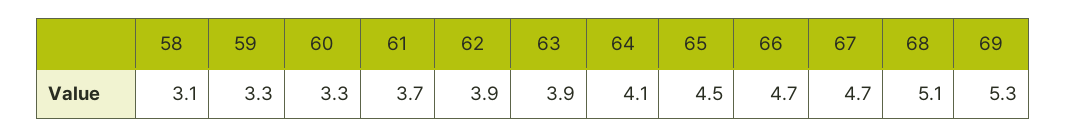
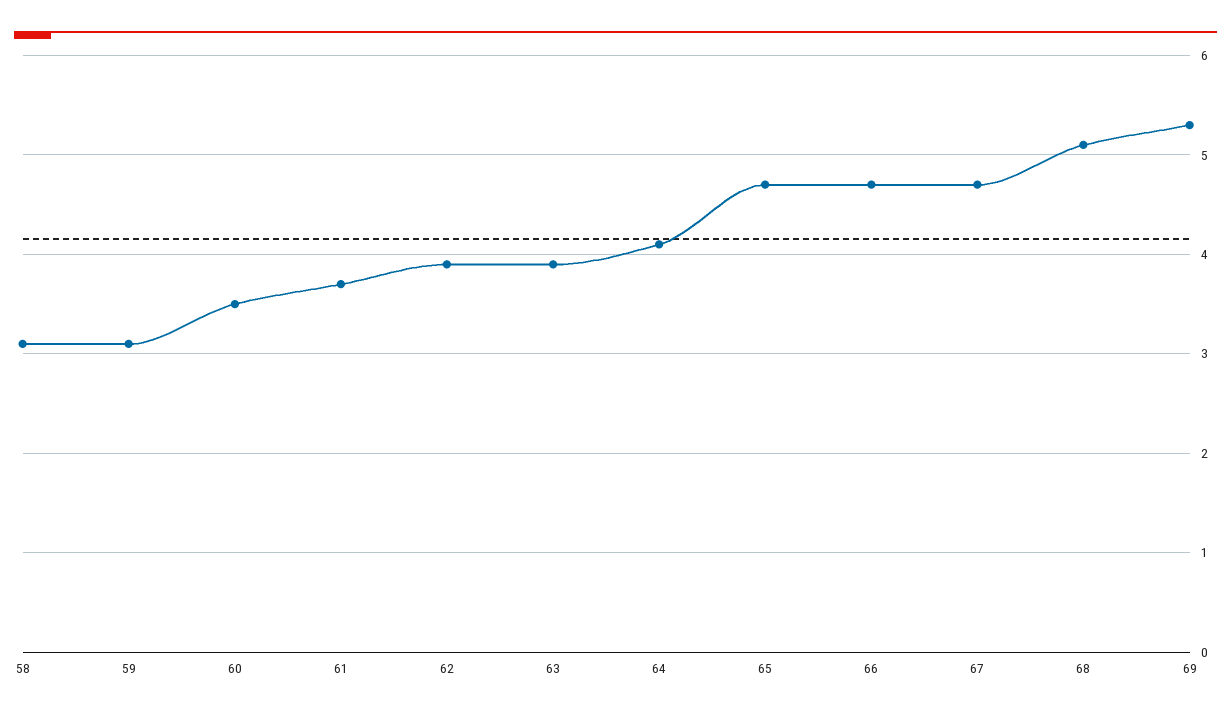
59: 3.3 -> 3.1
60: 3.3 -> 3.5
65: 4.5 -> 4.7

